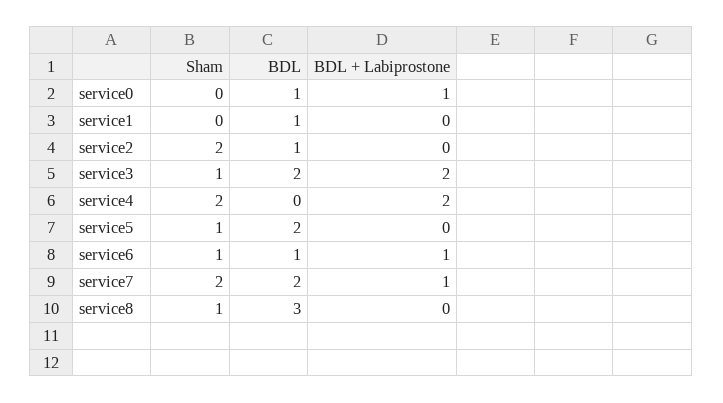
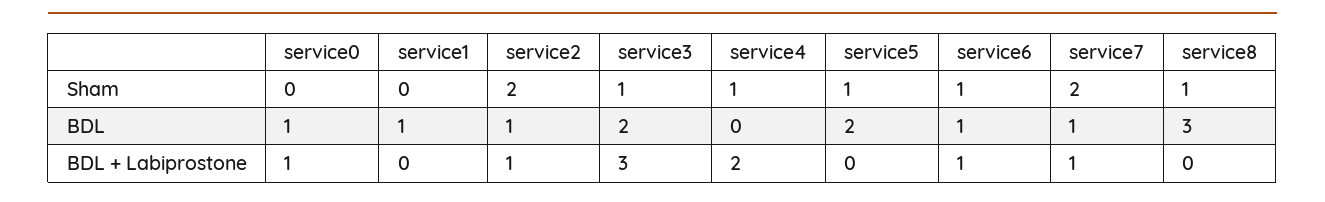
BDL + Labiprostone, service2: 0 -> 1
BDL + Labiprostone, service3: 2 -> 3
Sham, service4: 2 -> 1
BDL, service7: 2 -> 1

